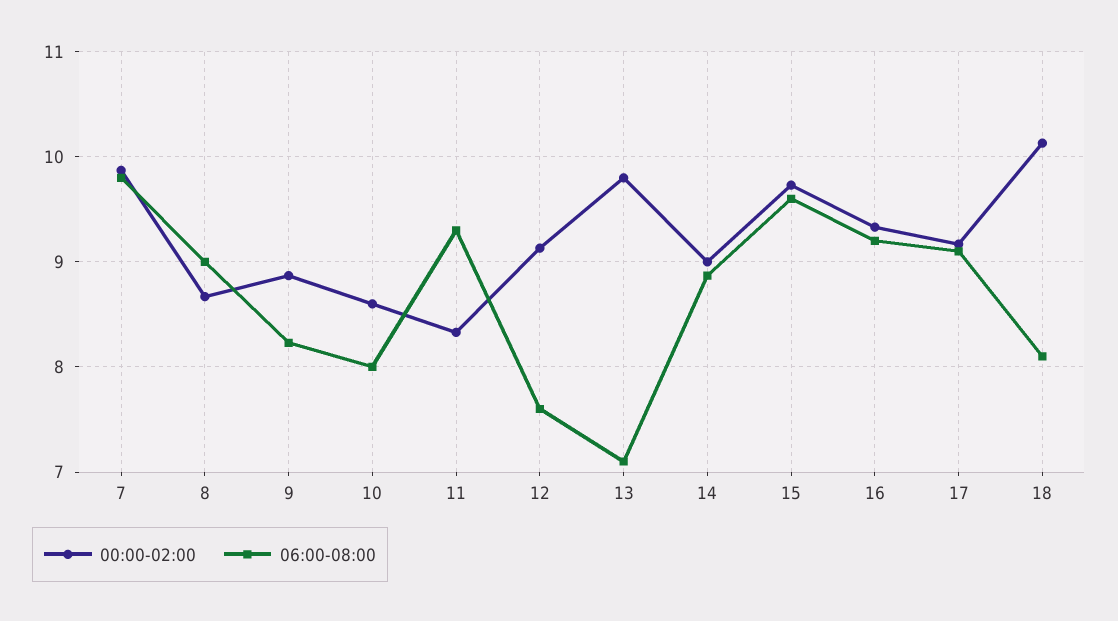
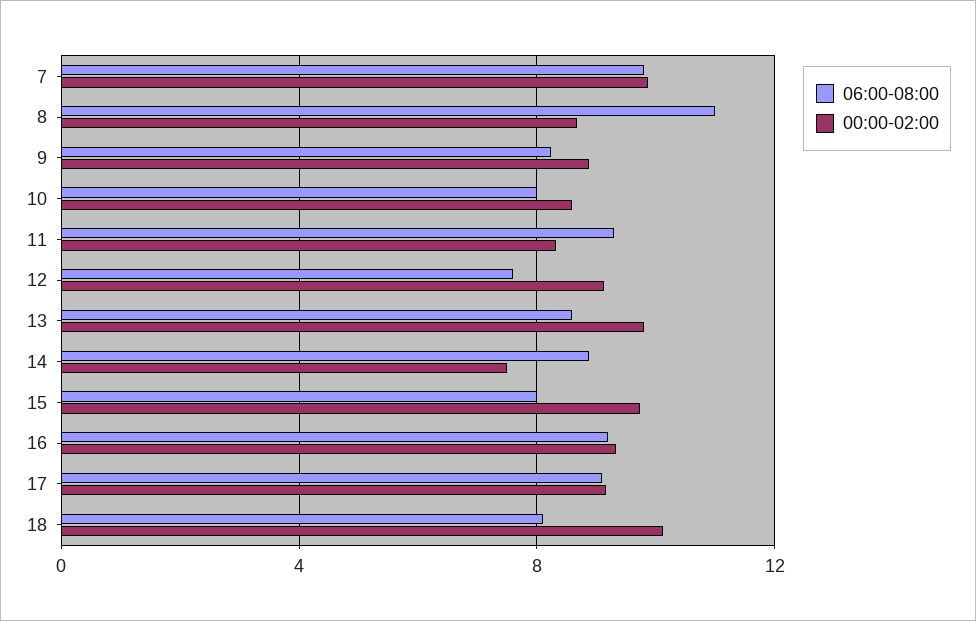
06:00-08:00, 8: 9 -> 11
06:00-08:00, 13: 7.1 -> 8.5
00:00-02:00, 14: 9 -> 7.5
06:00-08:00, 15: 9.6 -> 8

